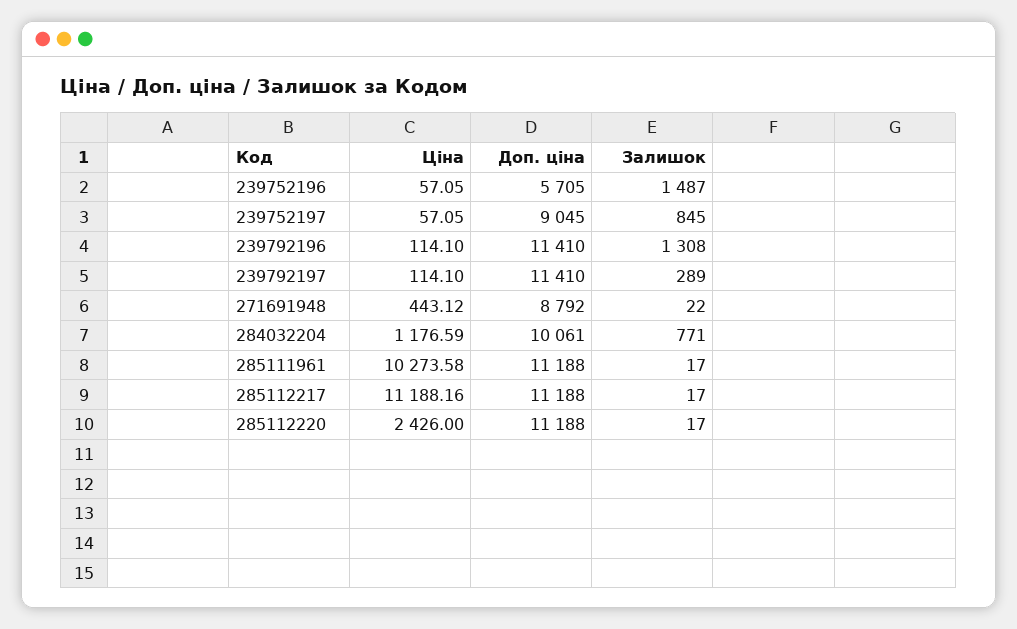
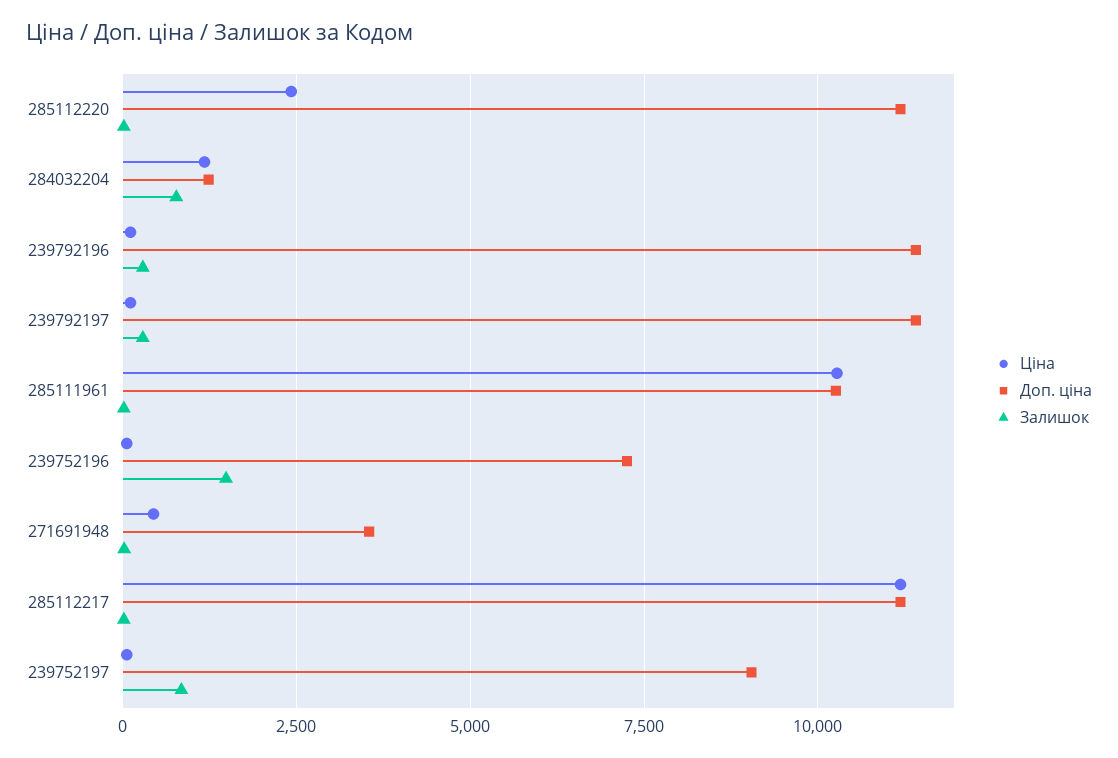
Доп. ціна, 239752196: 5705 -> 7250
Залишок, 239792196: 1308 -> 250
Доп. ціна, 271691948: 8792 -> 3500
Доп. ціна, 284032204: 10061 -> 1250
Доп. ціна, 285111961: 11188 -> 10250

